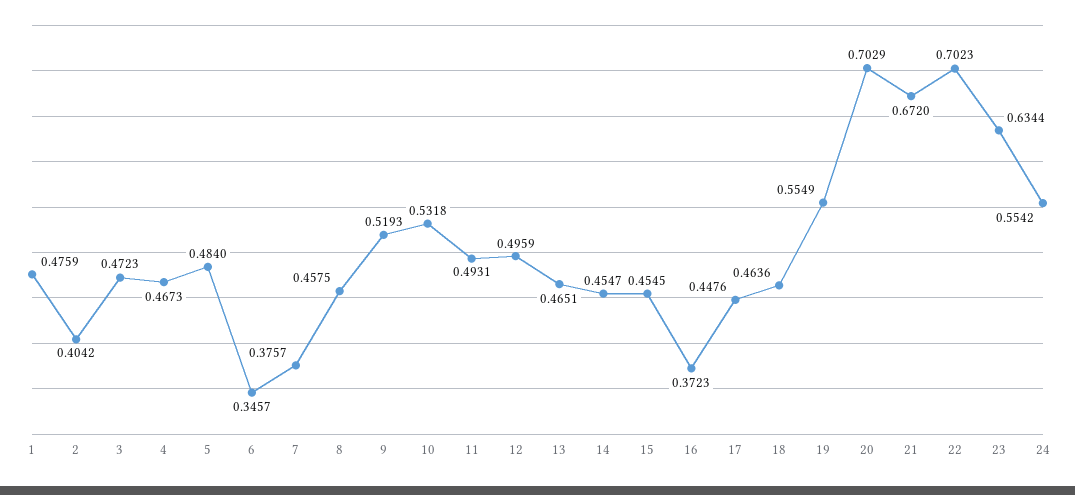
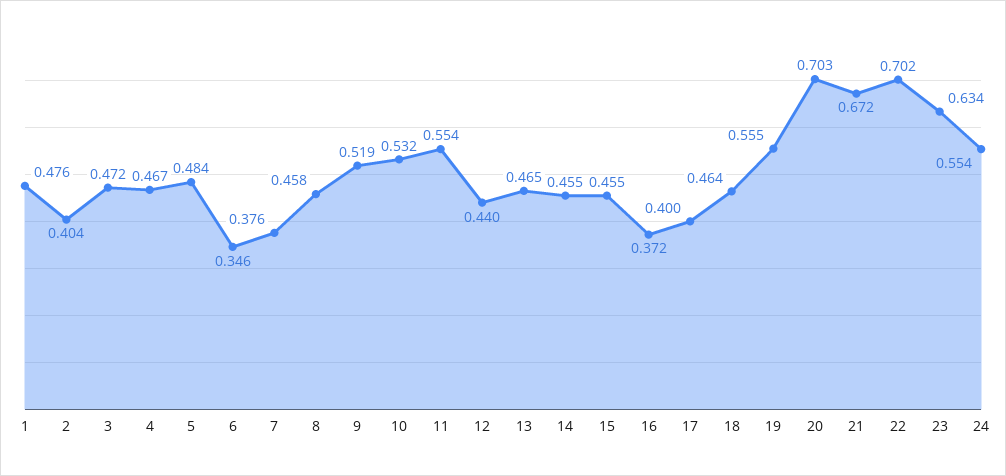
11: 0.4931 -> 0.554
12: 0.4959 -> 0.44
17: 0.4476 -> 0.4

